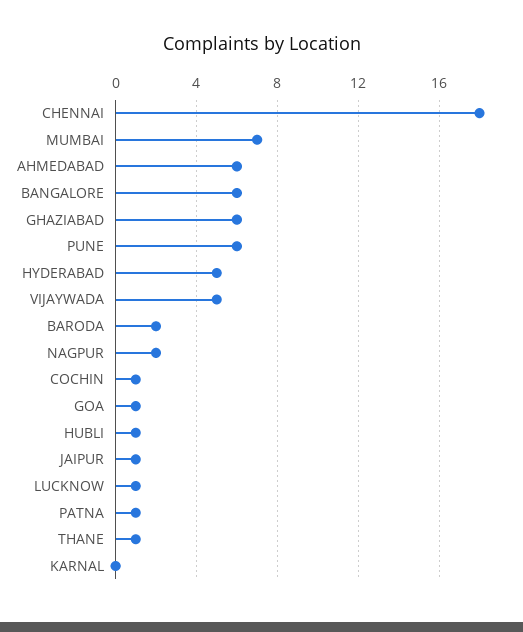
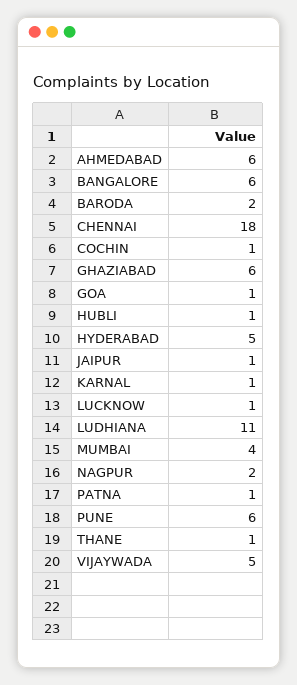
MUMBAI: 7 -> 4
KARNAL: 0 -> 1
LUDHIANA: none -> 11

